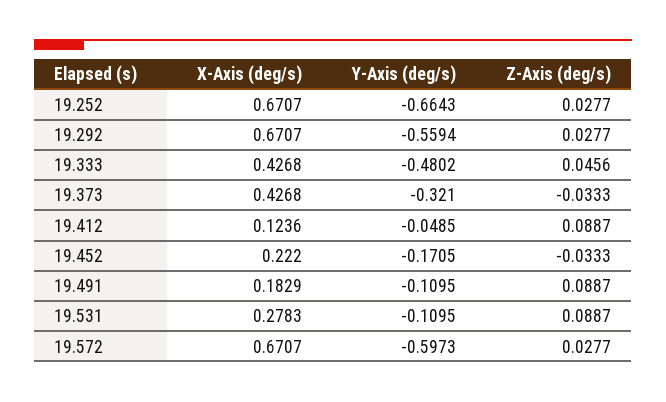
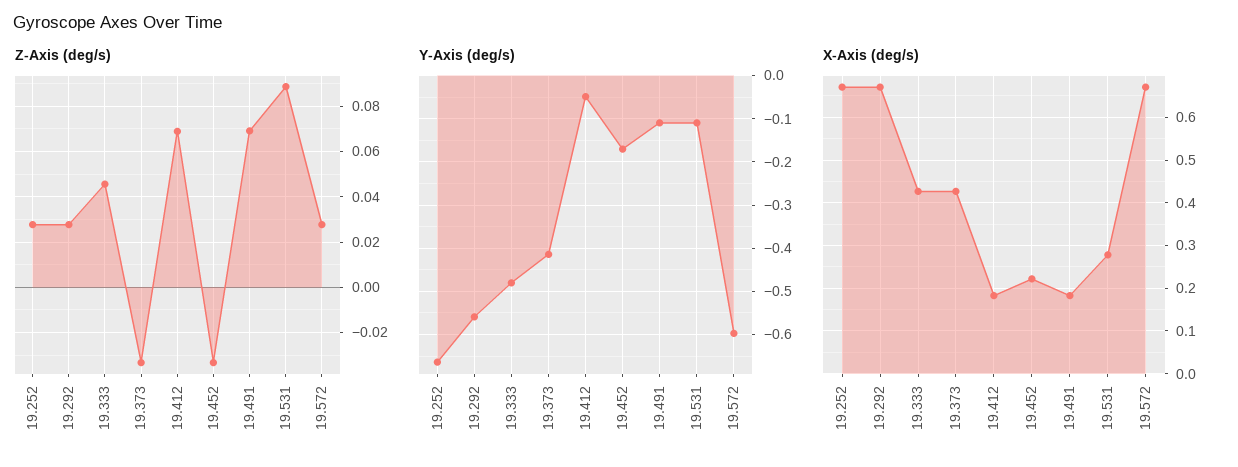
Y-Axis (deg/s), 19.373: -0.321 -> -0.42
X-Axis (deg/s), 19.412: 0.1236 -> 0.18
Z-Axis (deg/s), 19.412: 0.0887 -> 0.07
Z-Axis (deg/s), 19.491: 0.0887 -> 0.07

